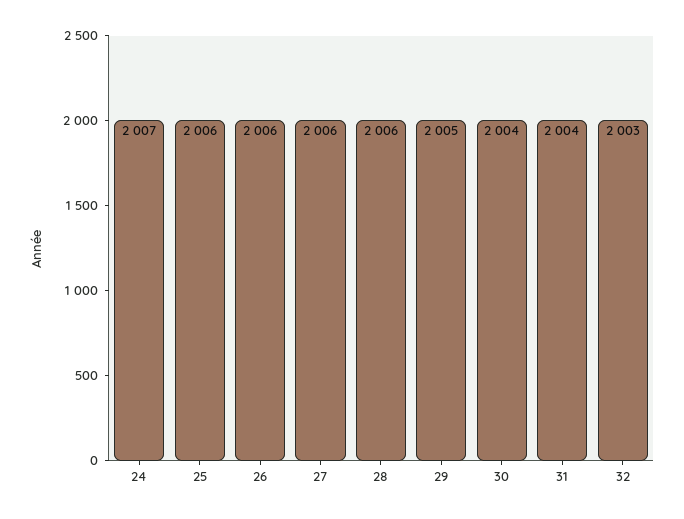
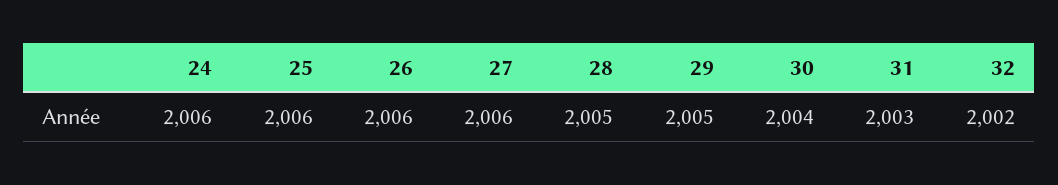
24: 2007 -> 2006
28: 2006 -> 2005
31: 2004 -> 2003
32: 2003 -> 2002

